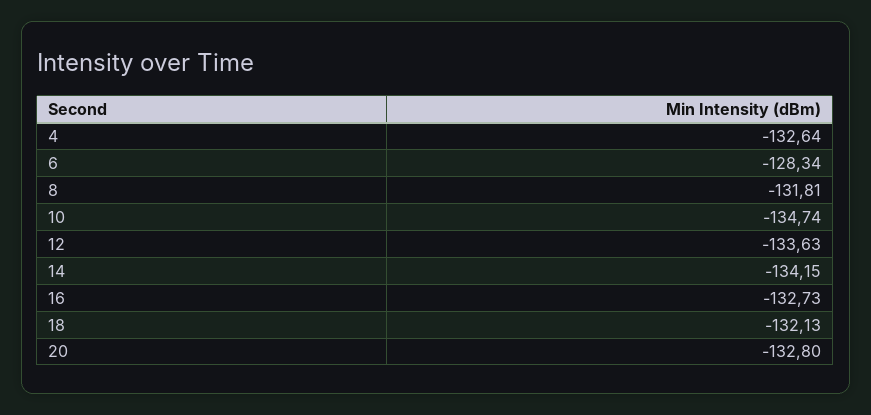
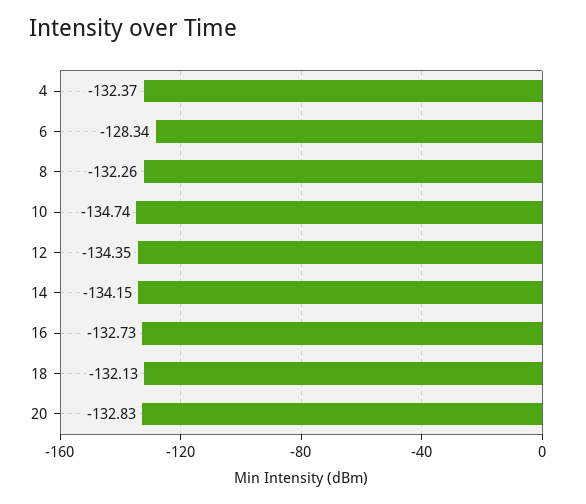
4: -132.64 -> -132.37
8: -131.81 -> -132.26
12: -133.63 -> -134.35
20: -132.8 -> -132.83

